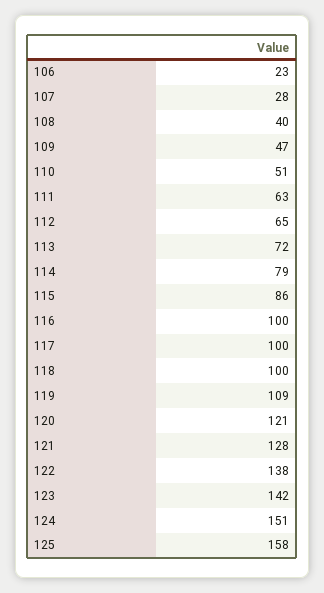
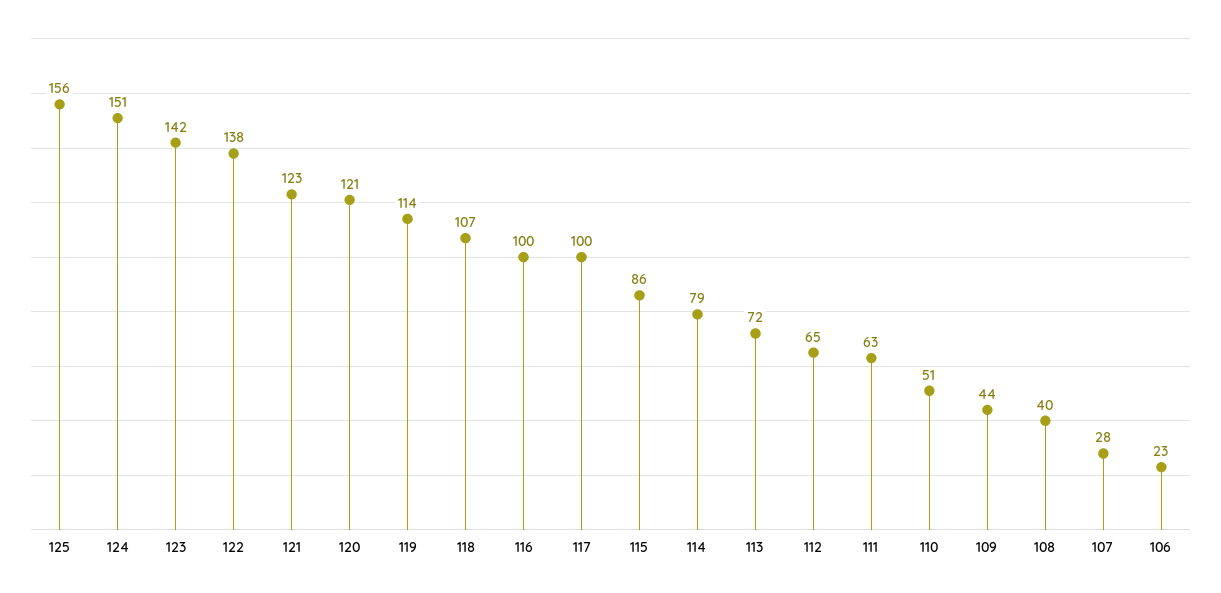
109: 47 -> 44
118: 100 -> 107
119: 109 -> 114
121: 128 -> 123
125: 158 -> 156

